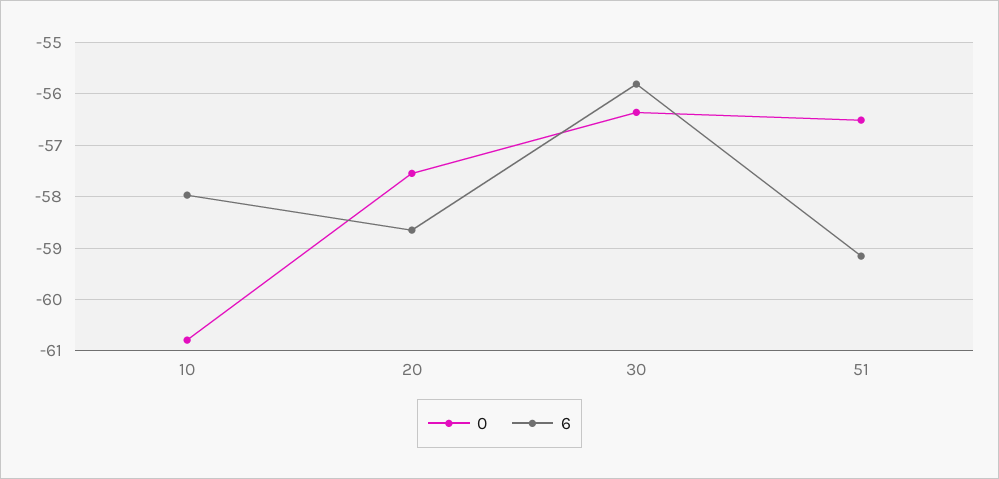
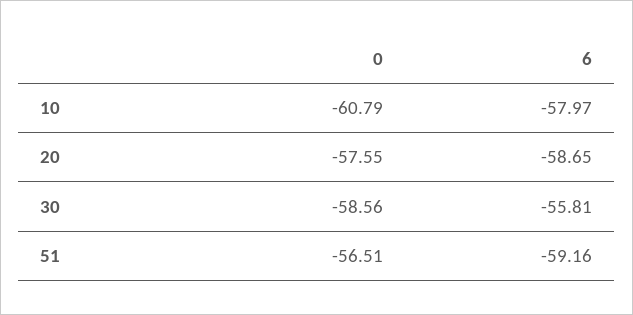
0, 30: -56.4 -> -58.56

